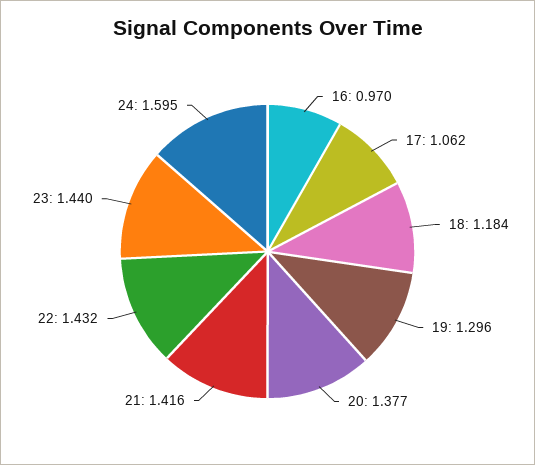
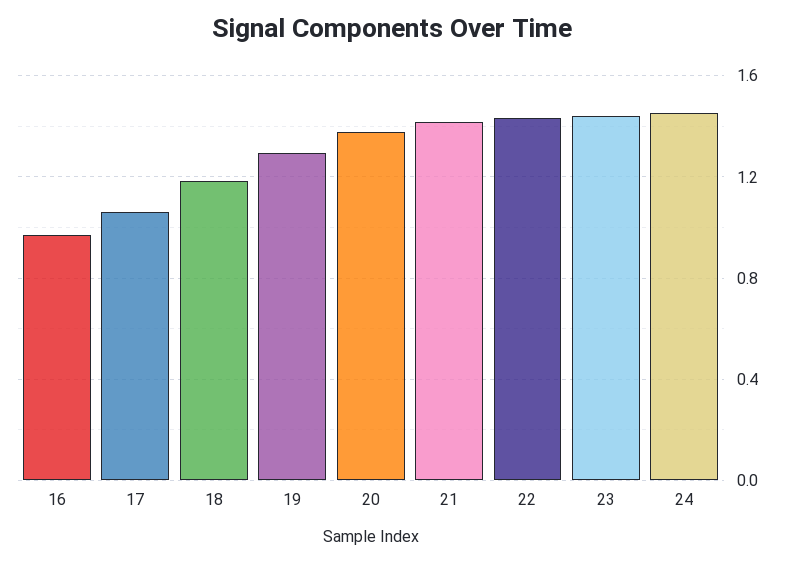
24: 1.595 -> 1.45

